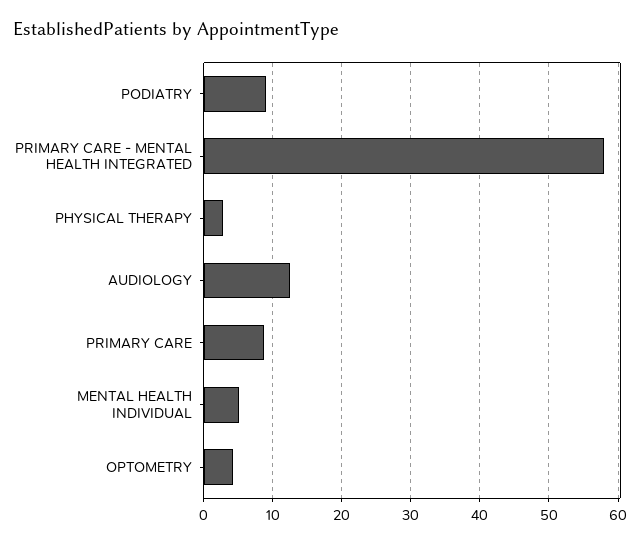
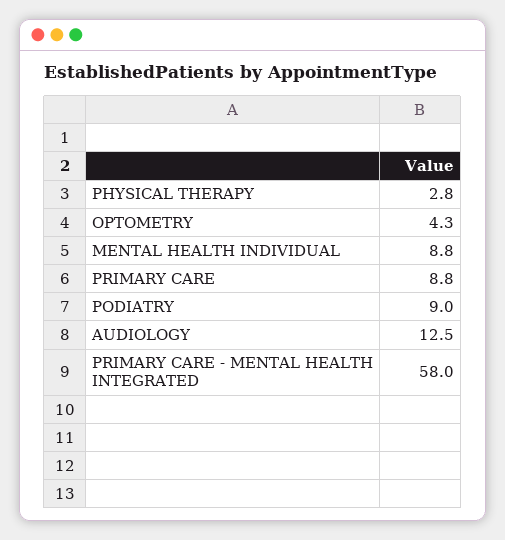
MENTAL HEALTH INDIVIDUAL: 5 -> 8.8

